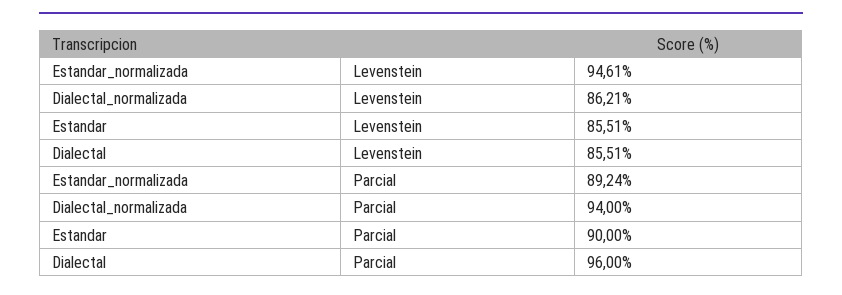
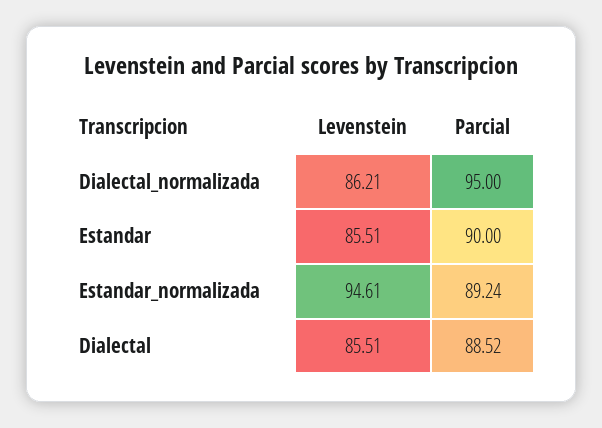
Dialectal_normalizada, Parcial: 94 -> 95
Dialectal, Parcial: 96 -> 88.52

